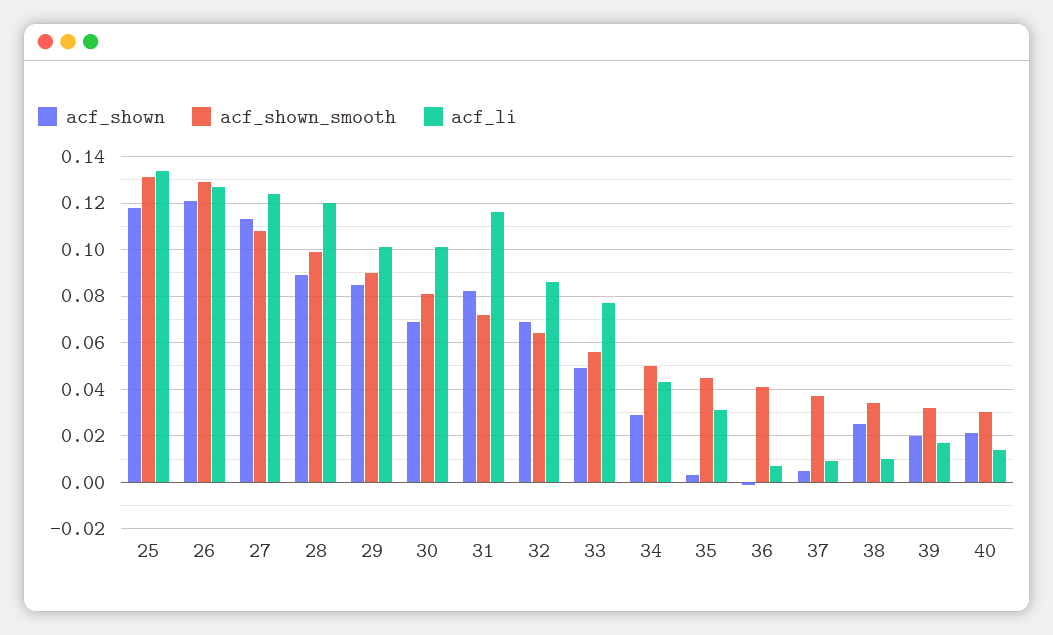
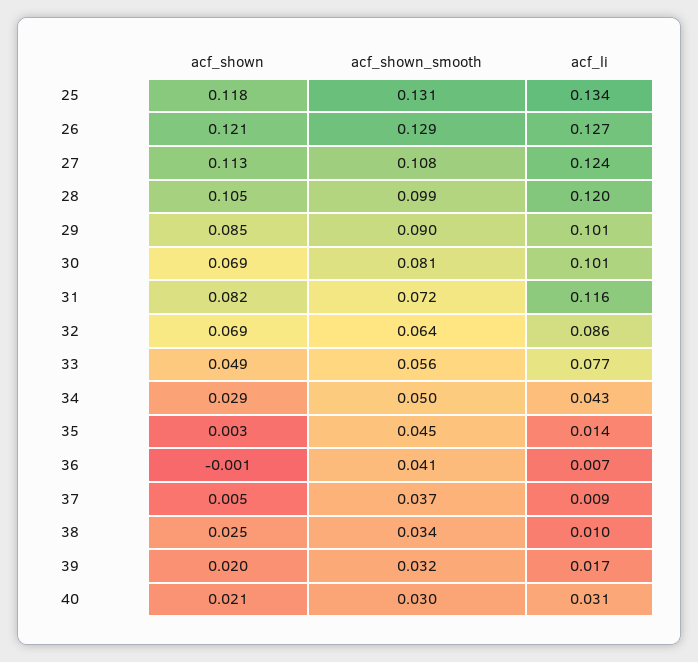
acf_shown, 28: 0.09 -> 0.105
acf_li, 35: 0.03 -> 0.014
acf_li, 40: 0.015 -> 0.031

